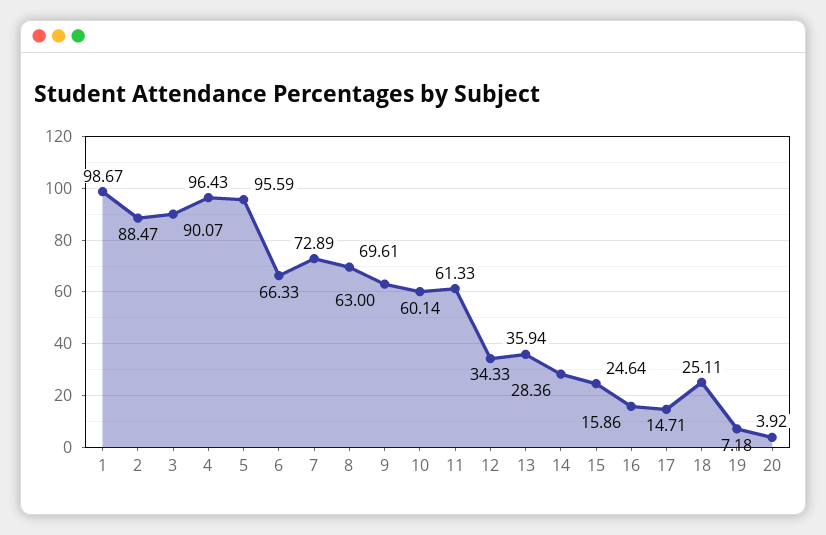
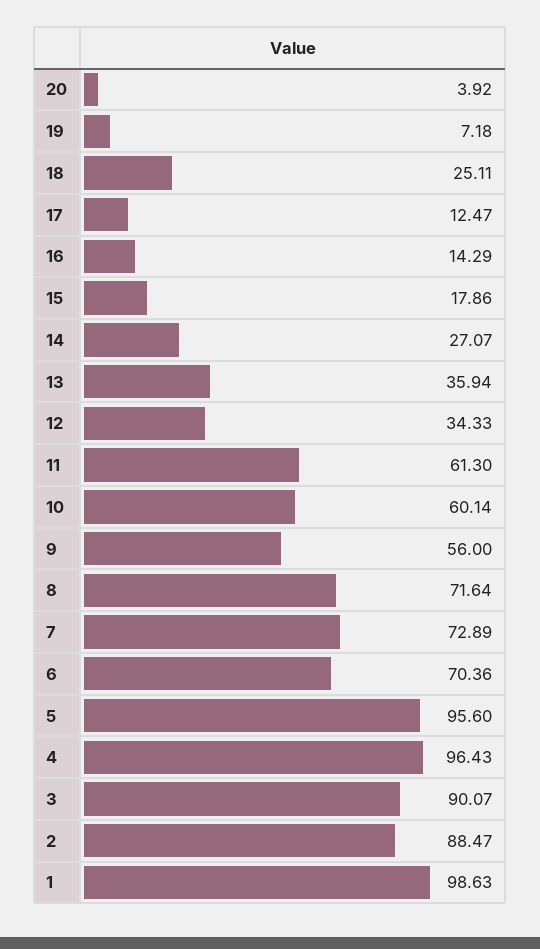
1: 98.67 -> 98.63
5: 95.59 -> 95.6
6: 66.33 -> 70.36
8: 69.61 -> 71.64
9: 63 -> 56
11: 61.33 -> 61.3
14: 28.36 -> 27.07
15: 24.64 -> 17.86
16: 15.86 -> 14.29
17: 14.71 -> 12.47

